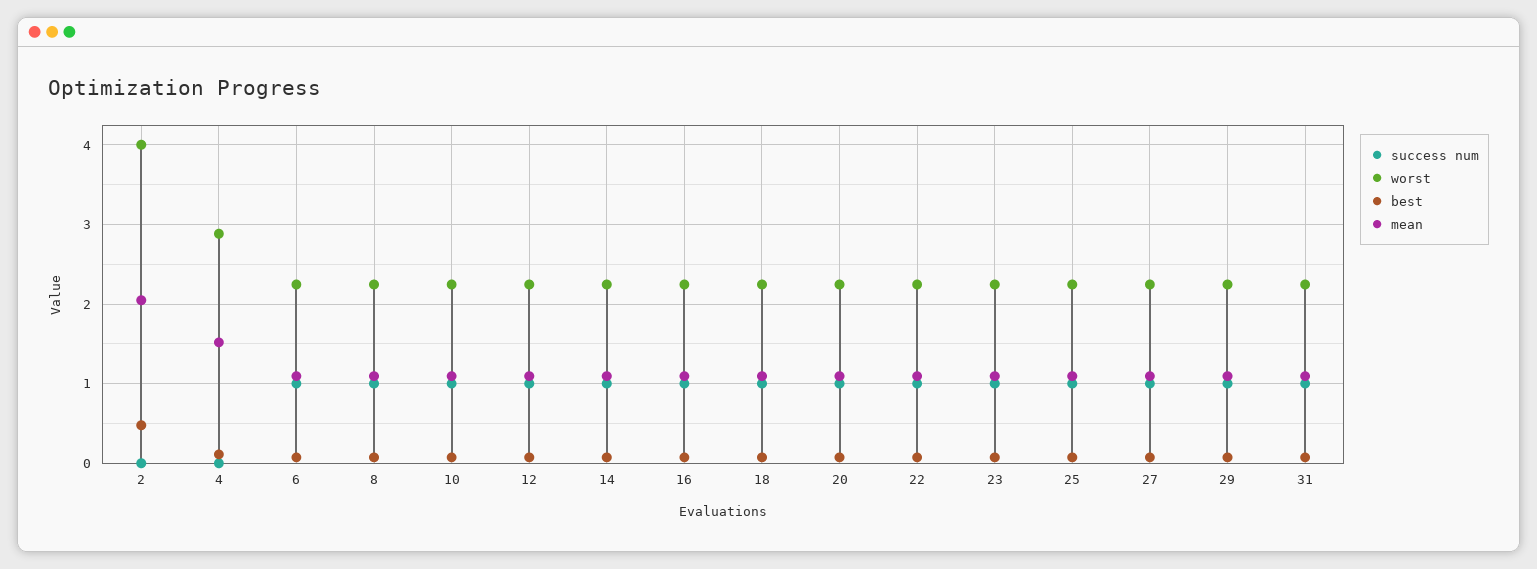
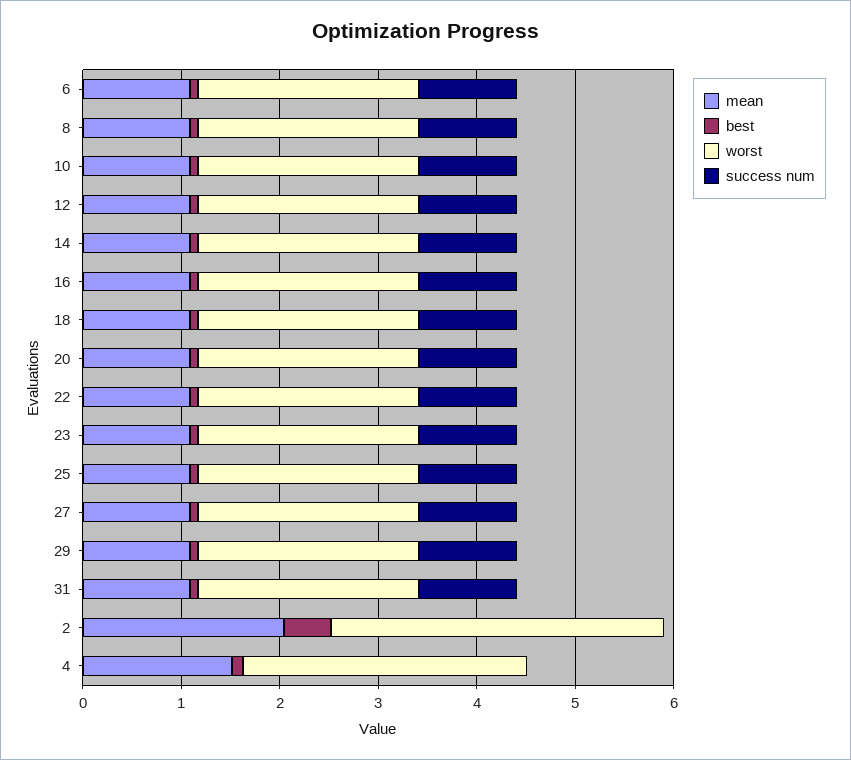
worst, 2: 4 -> 3.4

